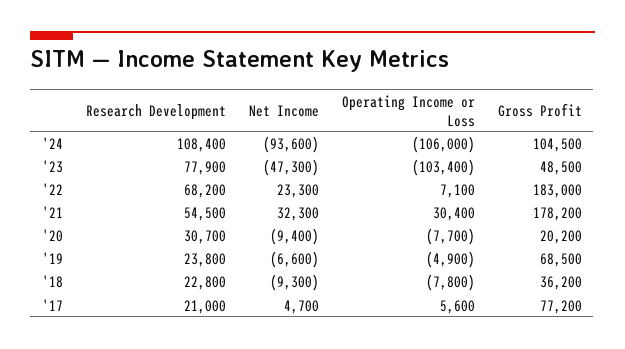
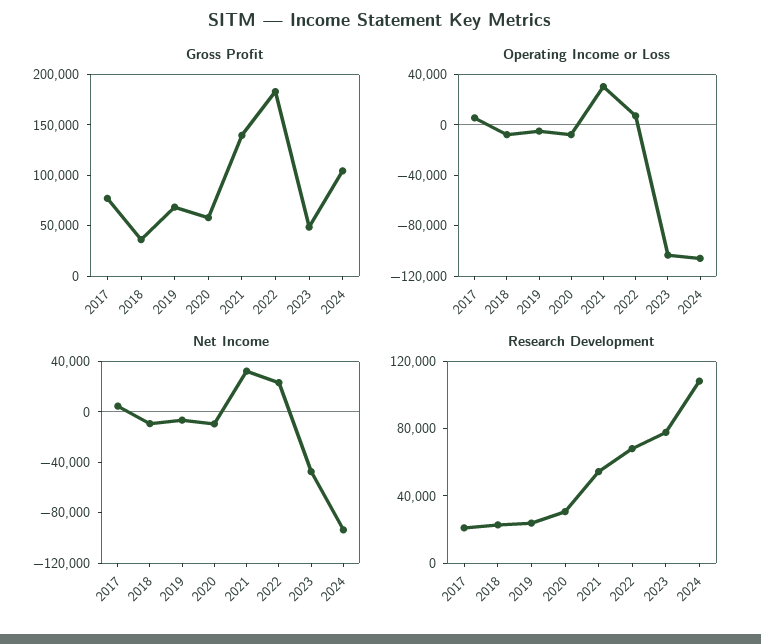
Gross Profit, '21: 178200 -> 140000
Gross Profit, '20: 20200 -> 60000

